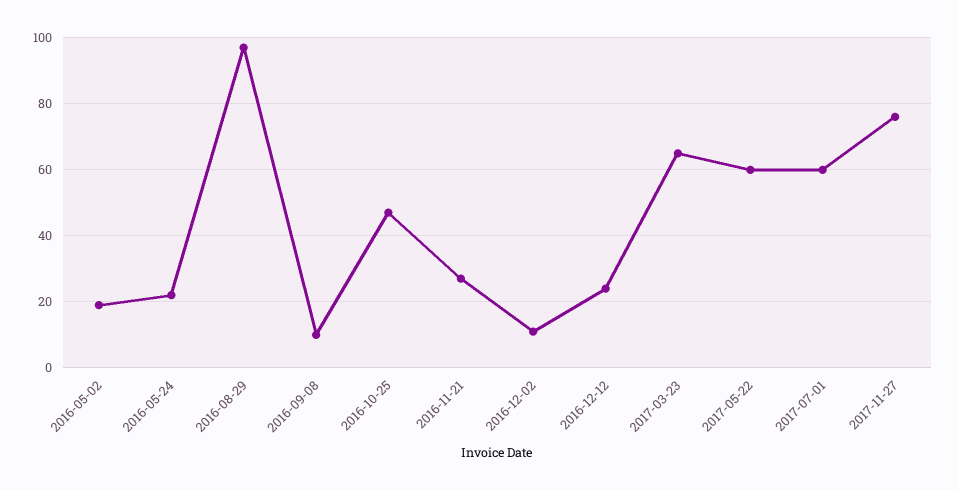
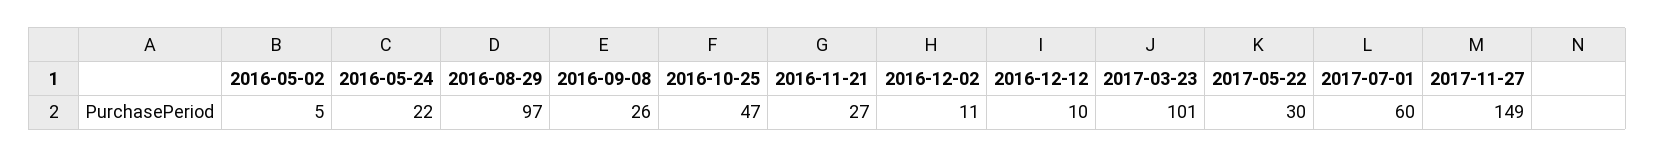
2016-05-02: 20 -> 5
2016-09-08: 10 -> 26
2016-12-12: 25 -> 10
2017-03-23: 65 -> 101
2017-05-22: 60 -> 30
2017-11-27: 75 -> 149

